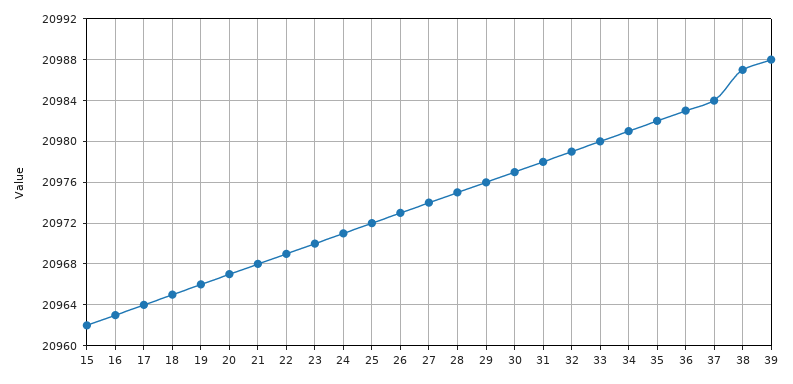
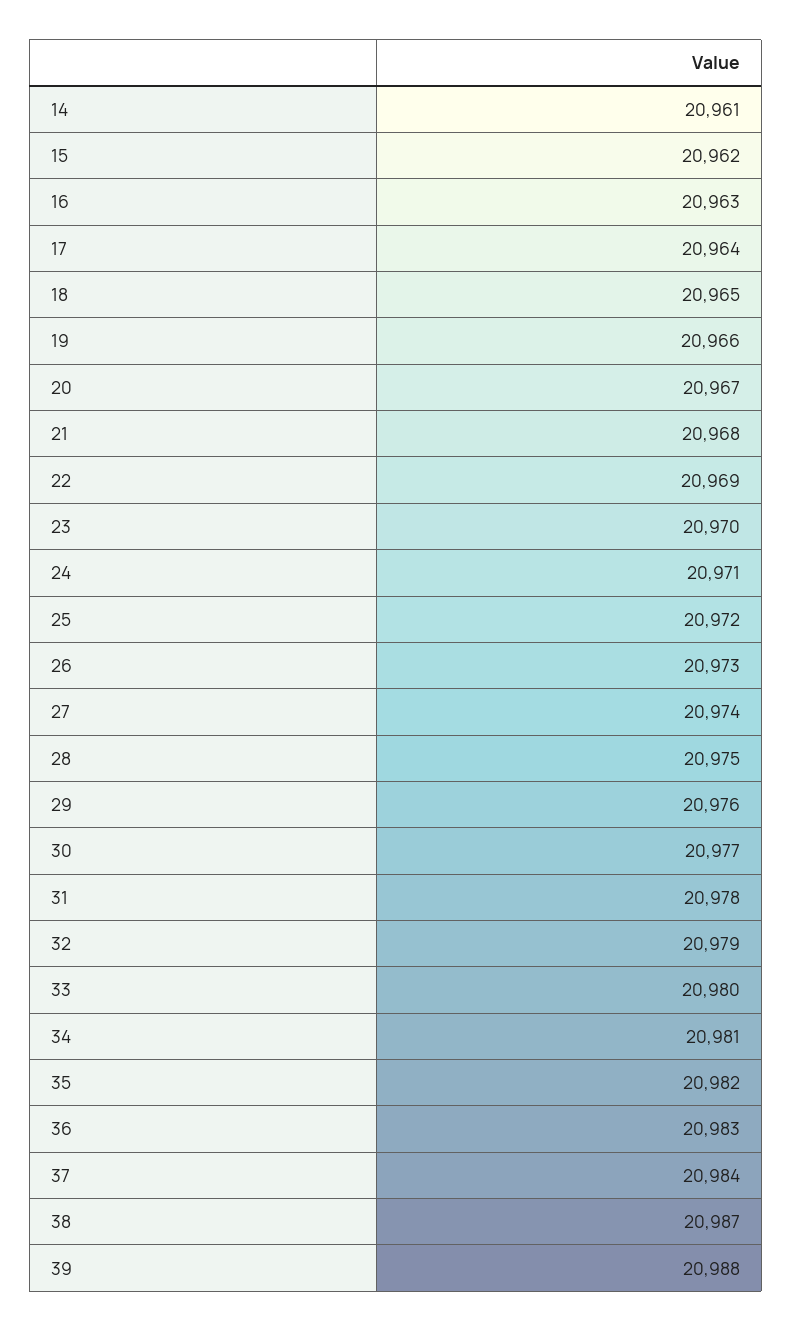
14: none -> 20961

